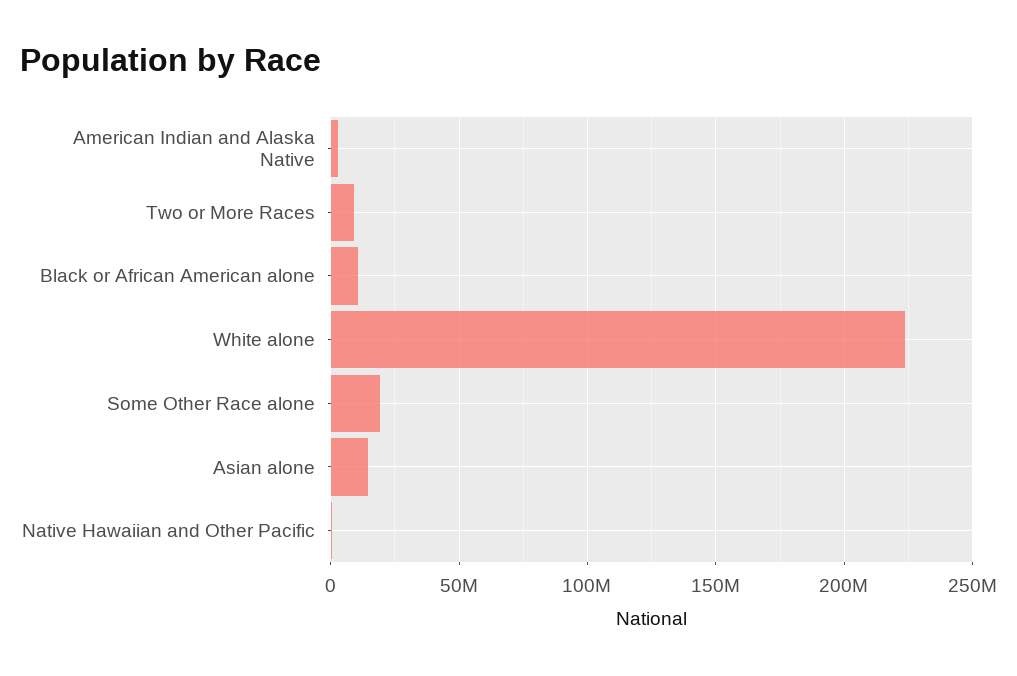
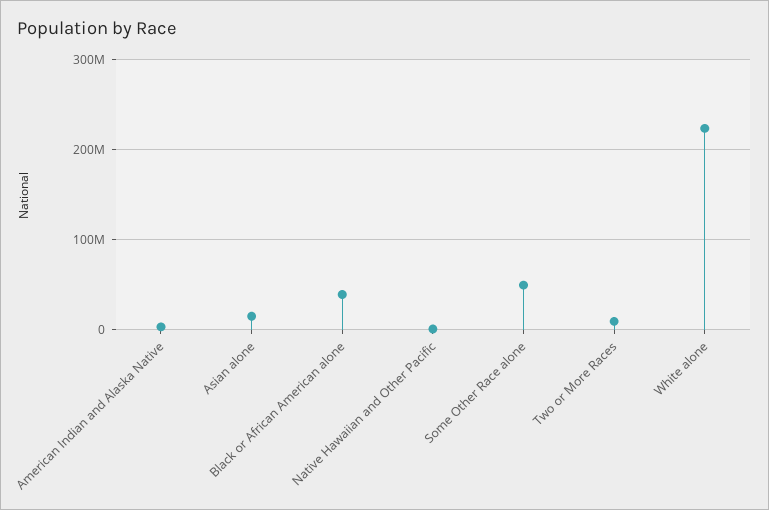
Black or African American alone: 10000000 -> 40000000
Some Other Race alone: 20000000 -> 50000000

